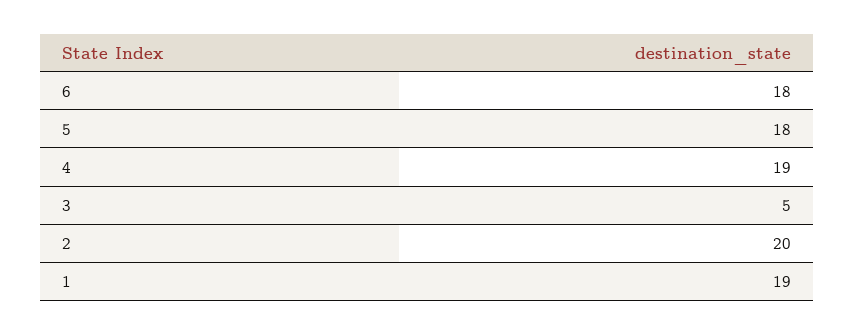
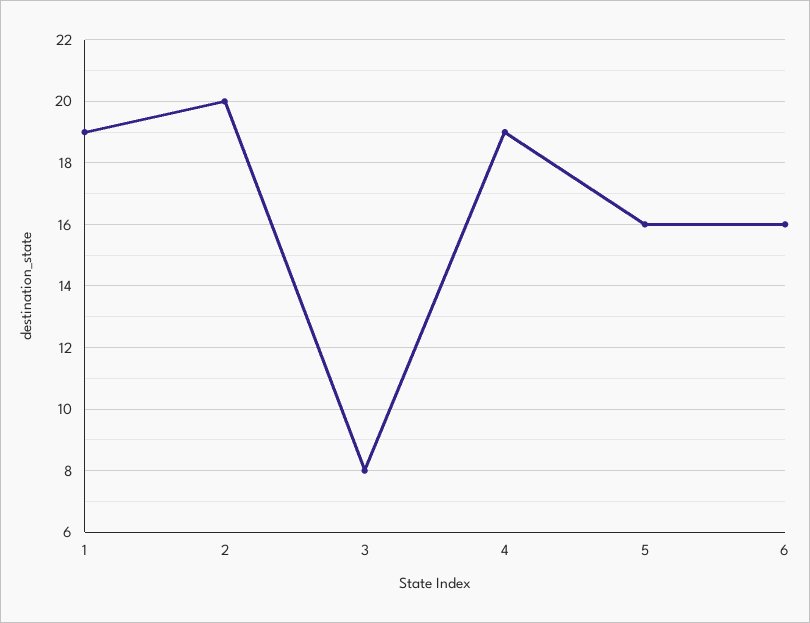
6: 18 -> 16
5: 18 -> 16
3: 5 -> 8

